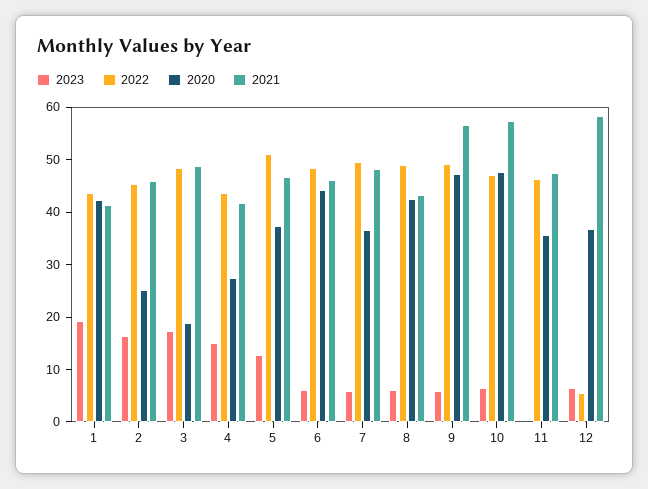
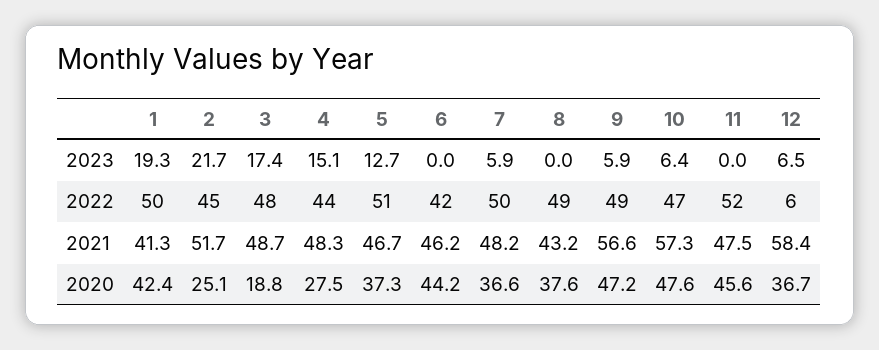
2022, 1: 44 -> 50
2023, 2: 16 -> 21.7
2021, 2: 46 -> 51.7
2021, 4: 42 -> 48.3
2023, 6: 6 -> 0
2022, 6: 48 -> 42
2023, 8: 6 -> 0
2020, 8: 42 -> 37.6
2022, 11: 46 -> 52
2020, 11: 36 -> 45.6

